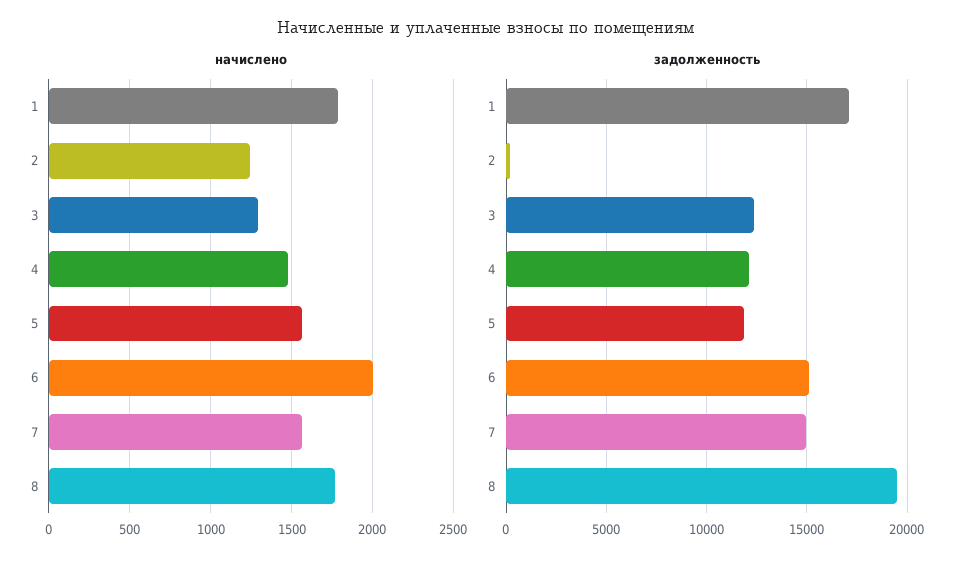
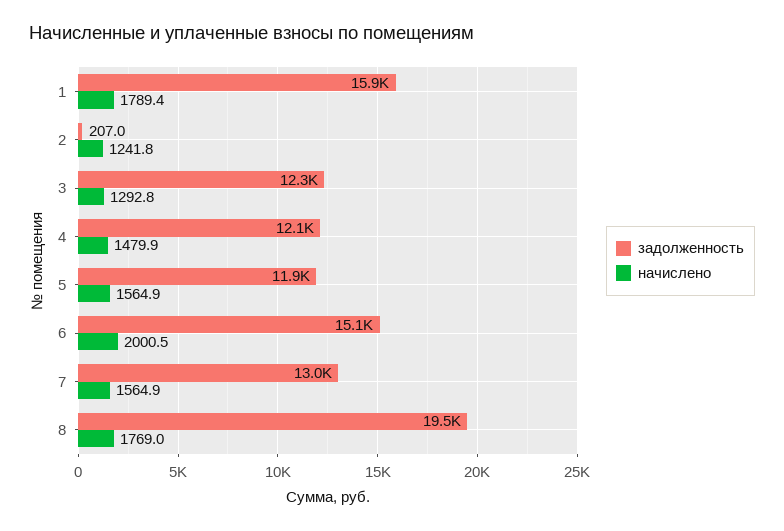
задолженность, 1: 17000 -> 15900
задолженность, 7: 15000 -> 13000

